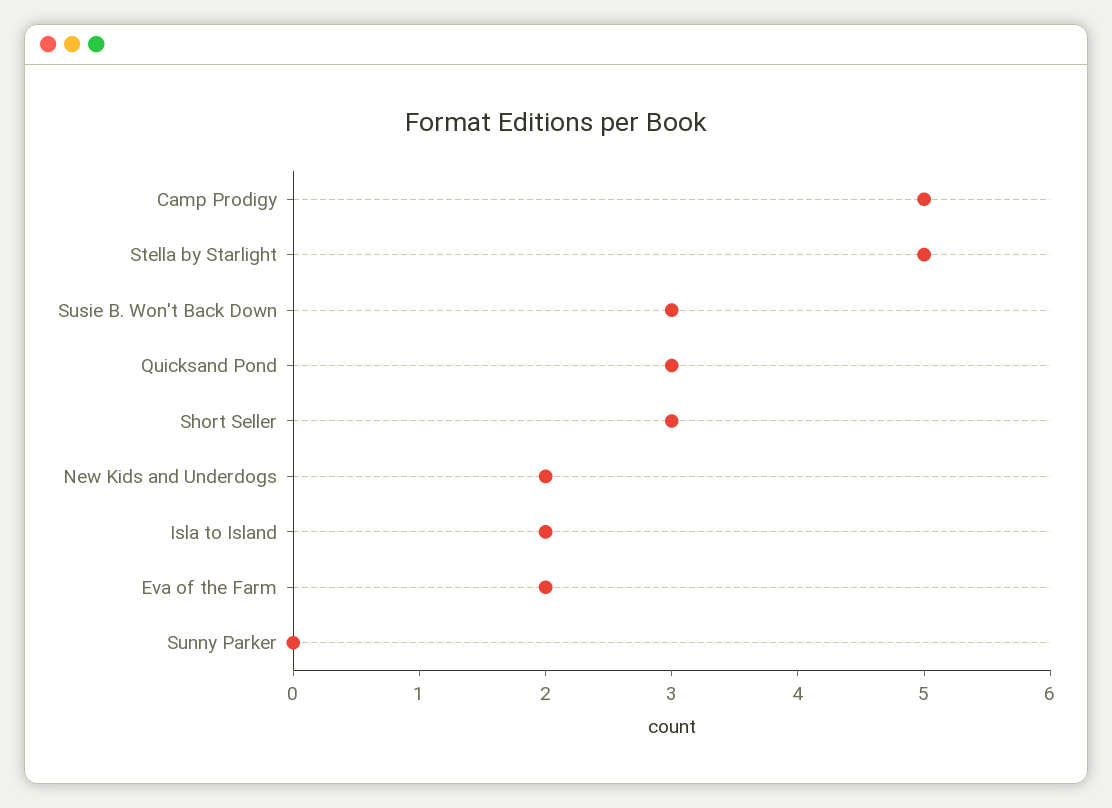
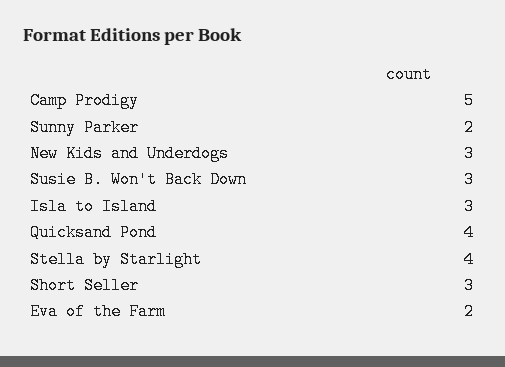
Stella by Starlight: 5 -> 4
Quicksand Pond: 3 -> 4
New Kids and Underdogs: 2 -> 3
Isla to Island: 2 -> 3
Sunny Parker: 0 -> 2

